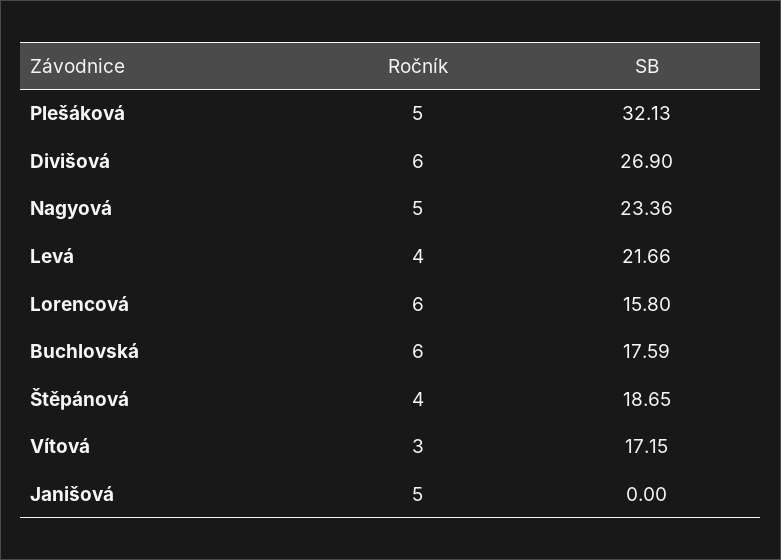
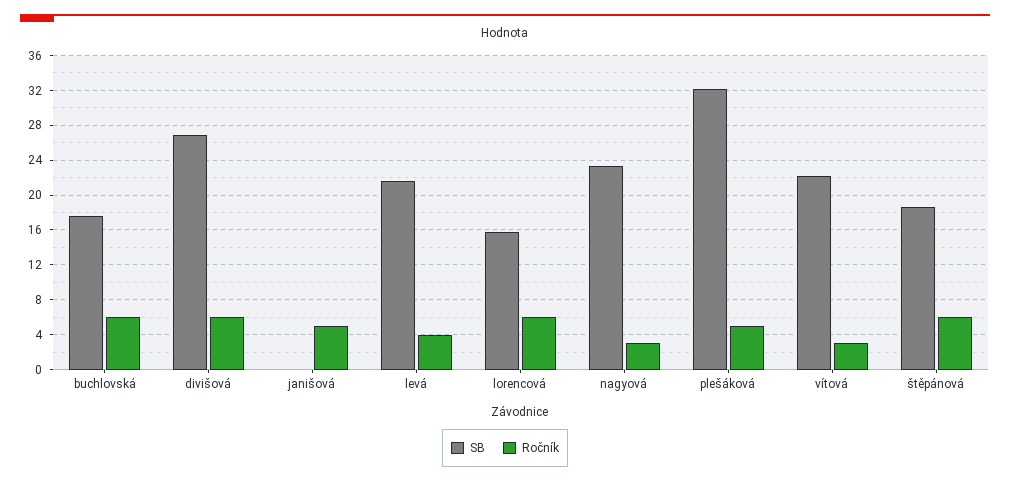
Ročník, Nagyová: 5 -> 3
Ročník, Štěpánová: 4 -> 6
SB, Vítová: 17.15 -> 22

